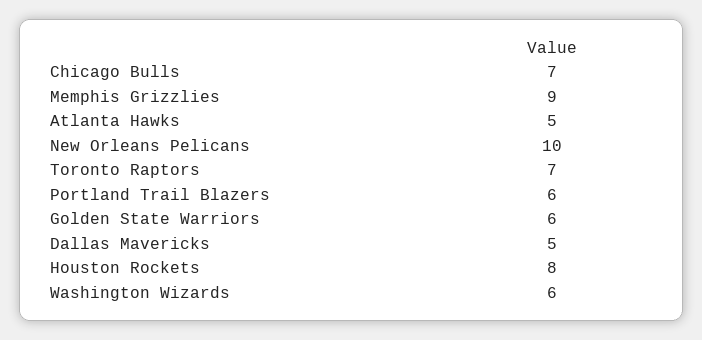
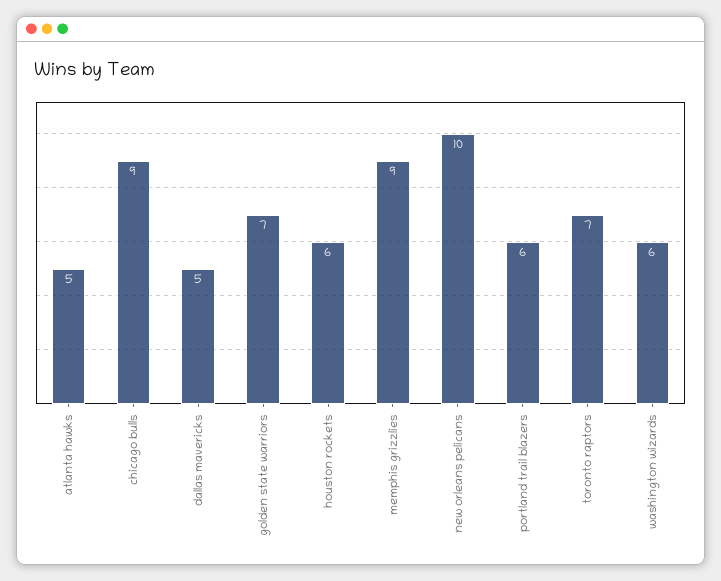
Chicago Bulls: 7 -> 9
Golden State Warriors: 6 -> 7
Houston Rockets: 8 -> 6

